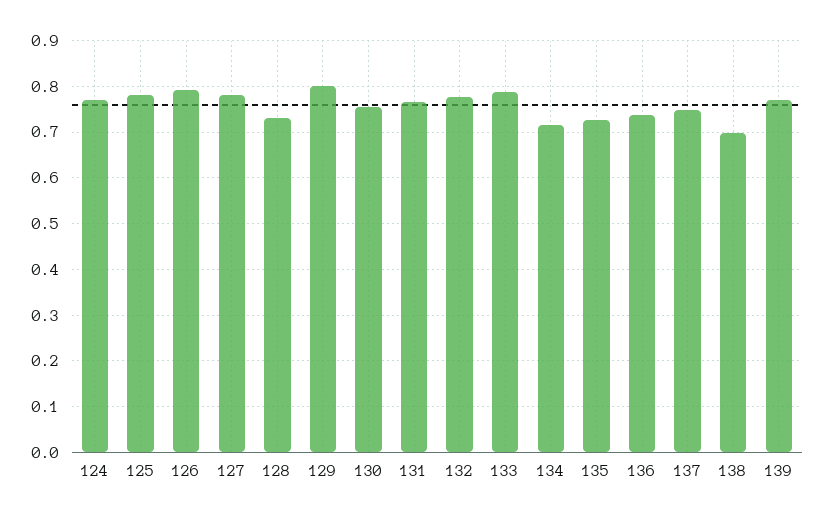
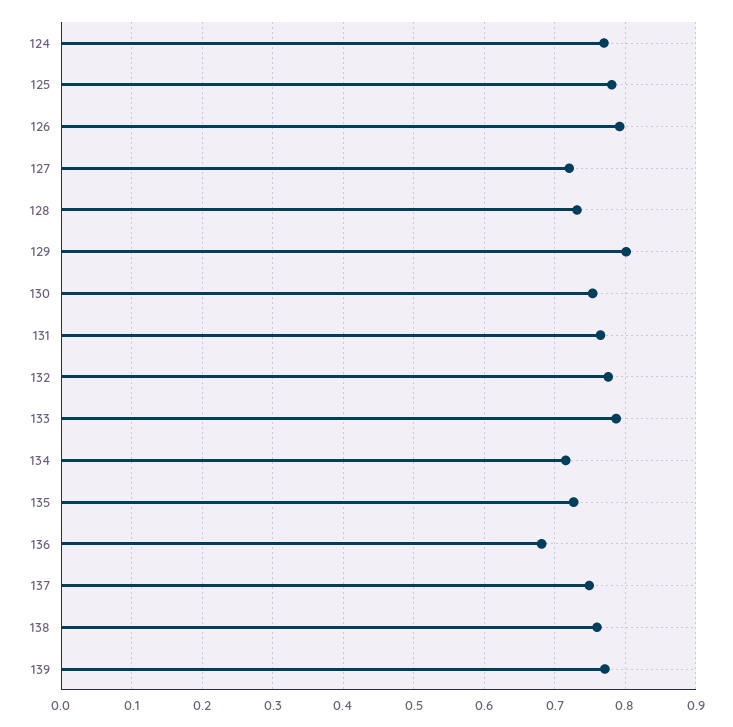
127: 0.78 -> 0.72
136: 0.74 -> 0.68
138: 0.7 -> 0.76

